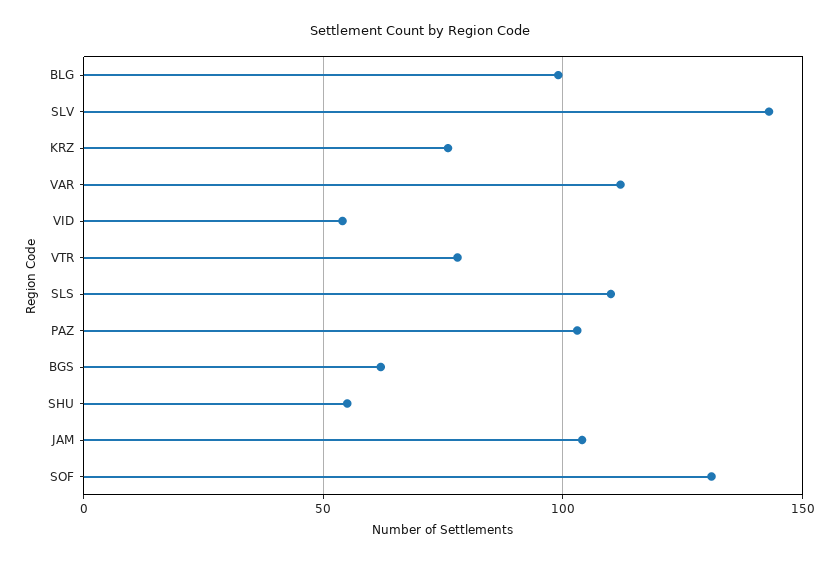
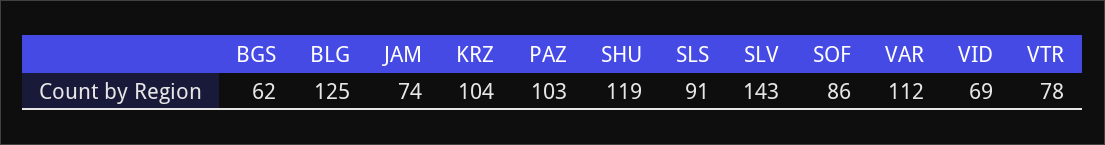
BLG: 100 -> 125
KRZ: 75 -> 104
VID: 55 -> 69
SLS: 110 -> 91
SHU: 55 -> 119
JAM: 105 -> 74
SOF: 130 -> 86

